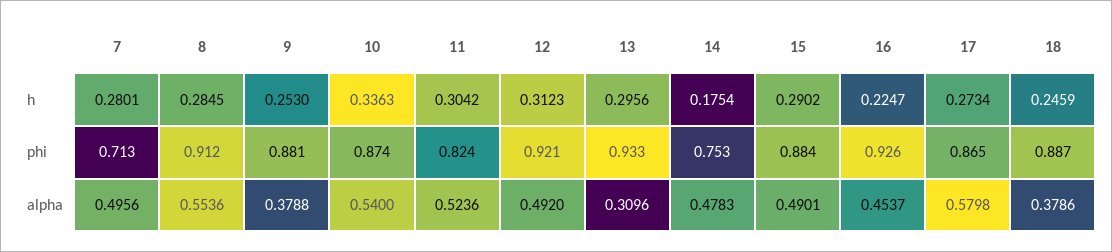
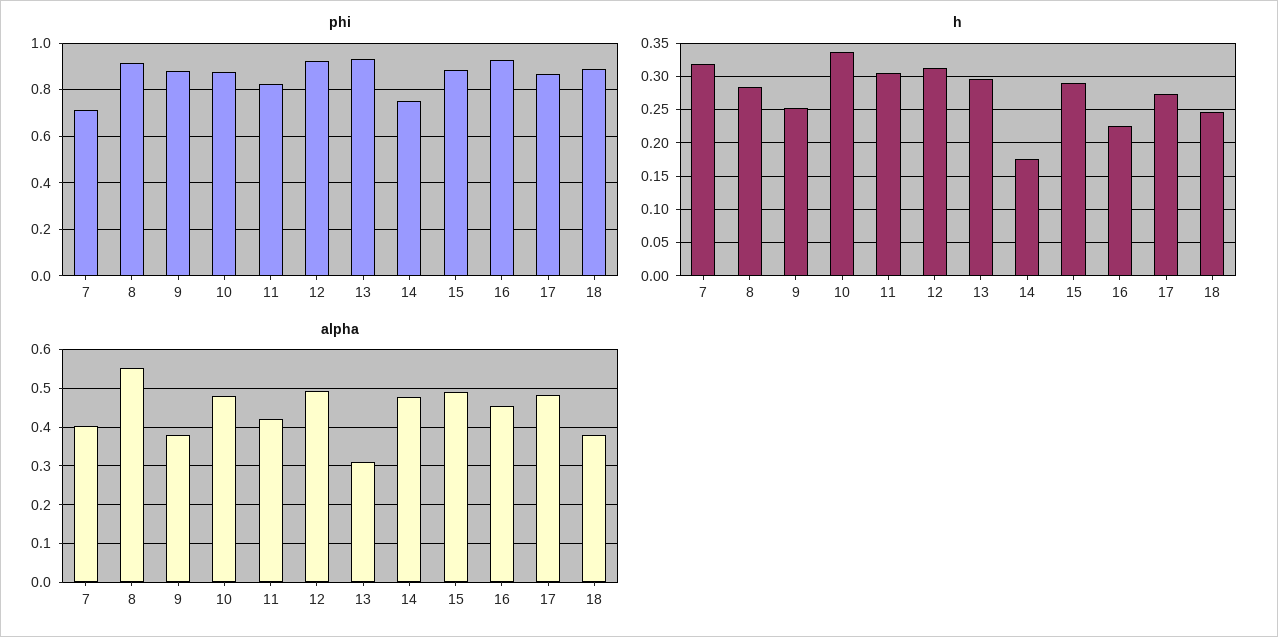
h, 7: 0.2801 -> 0.32
alpha, 7: 0.4956 -> 0.4
alpha, 10: 0.54 -> 0.48
alpha, 11: 0.5236 -> 0.42
alpha, 17: 0.5798 -> 0.48

